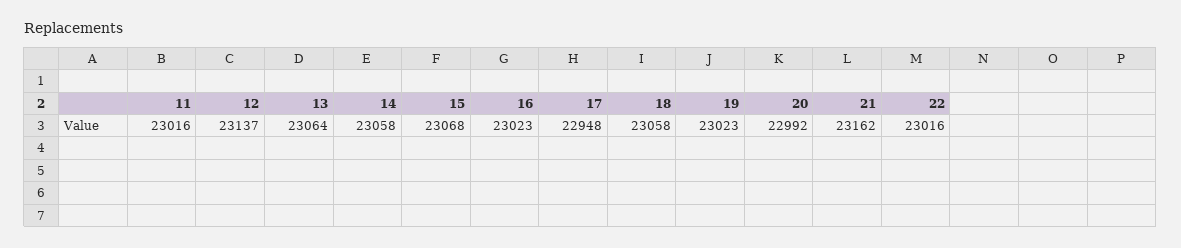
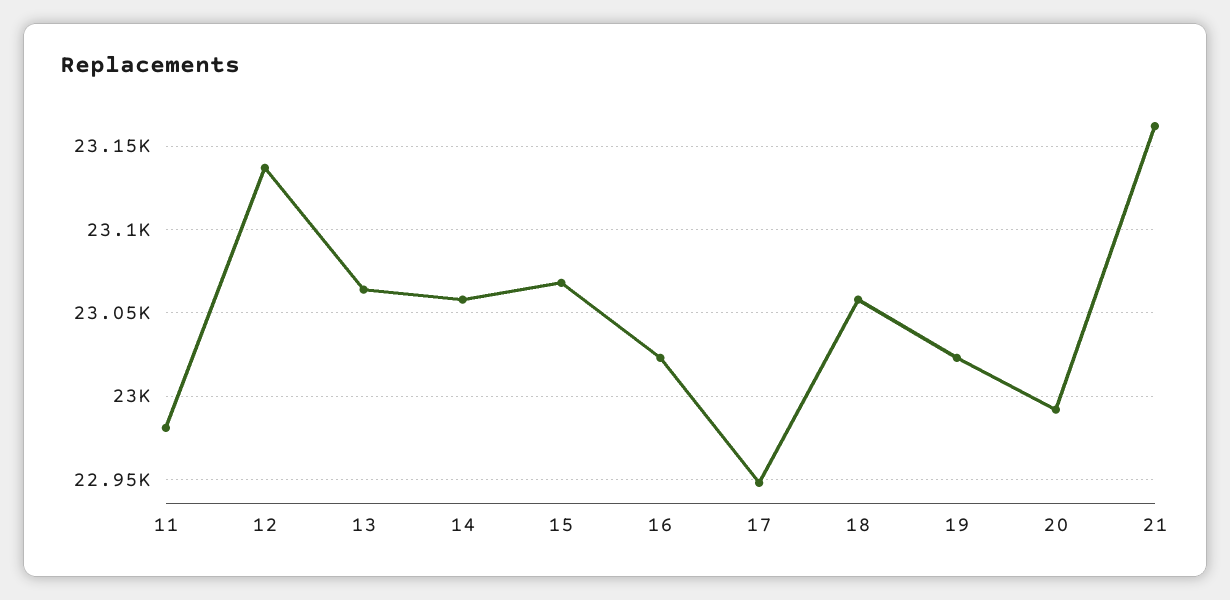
11: 23016 -> 22980
22: 23016 -> none

